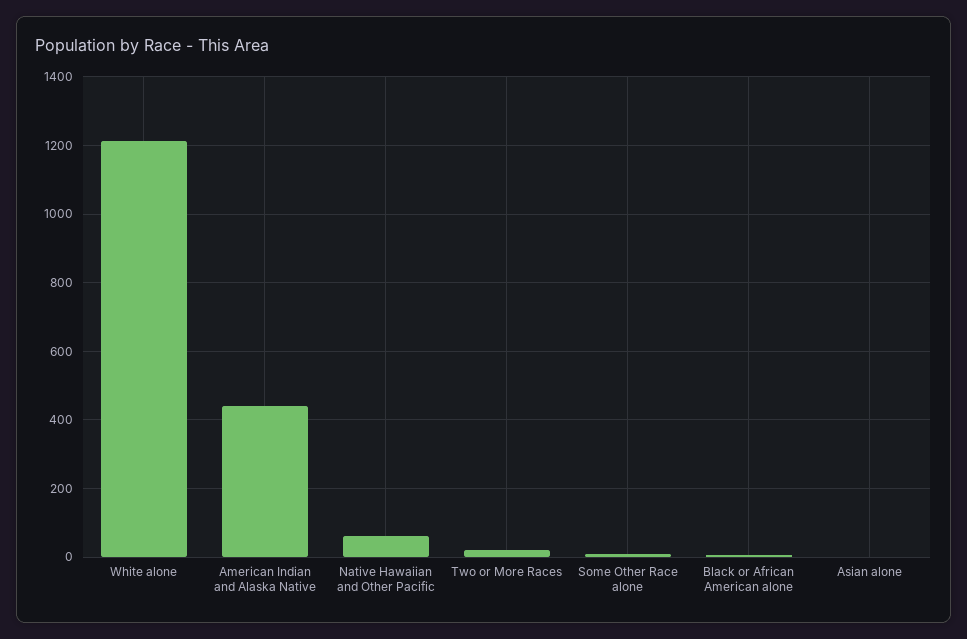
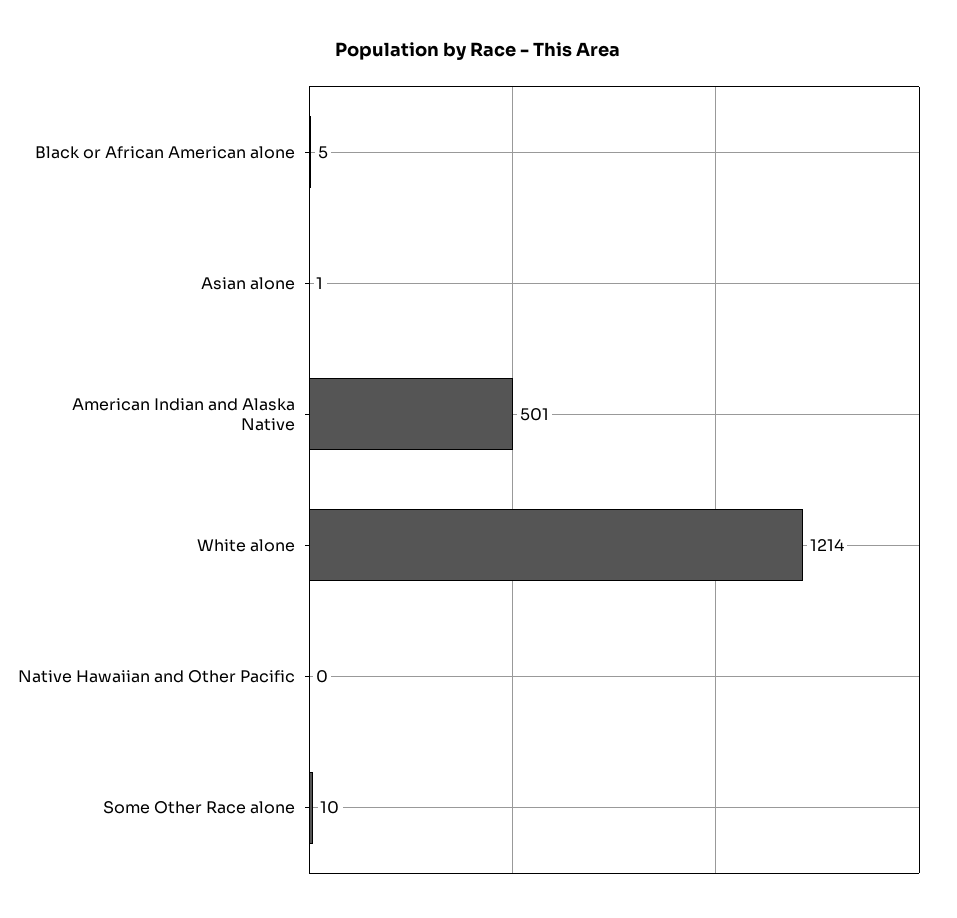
American Indian and Alaska Native: 440 -> 501
Native Hawaiian and Other Pacific: 60 -> 0
Two or More Races: 20 -> none

